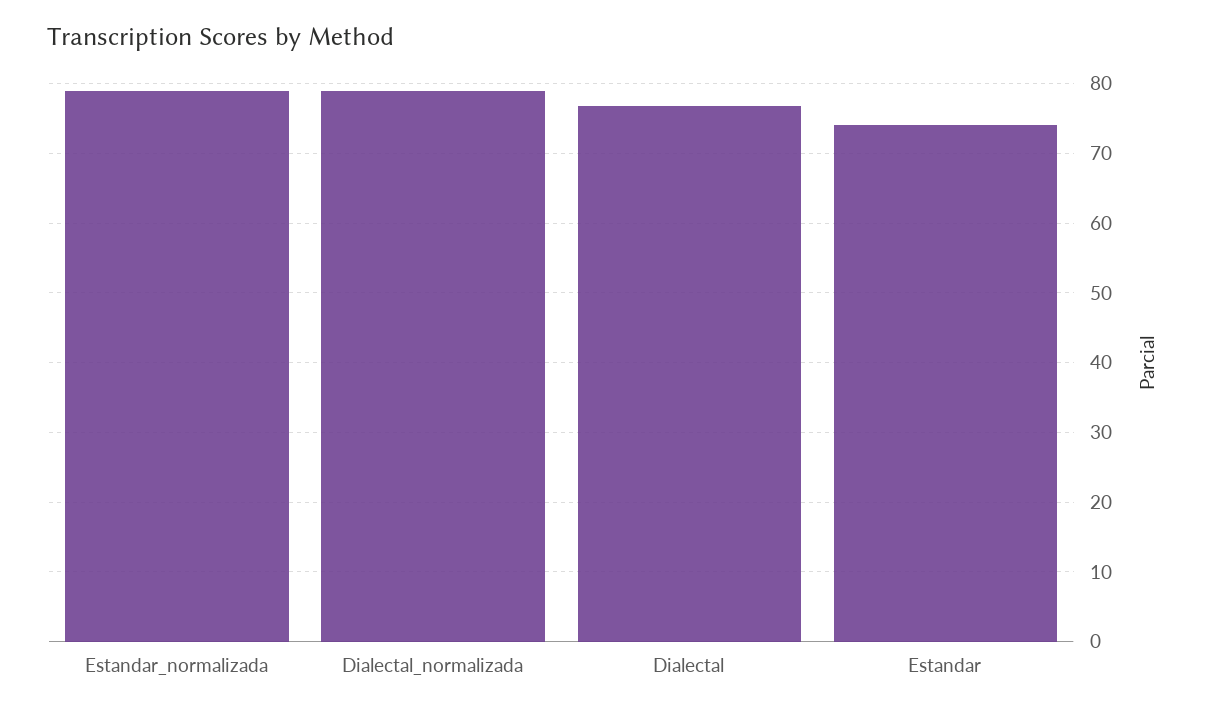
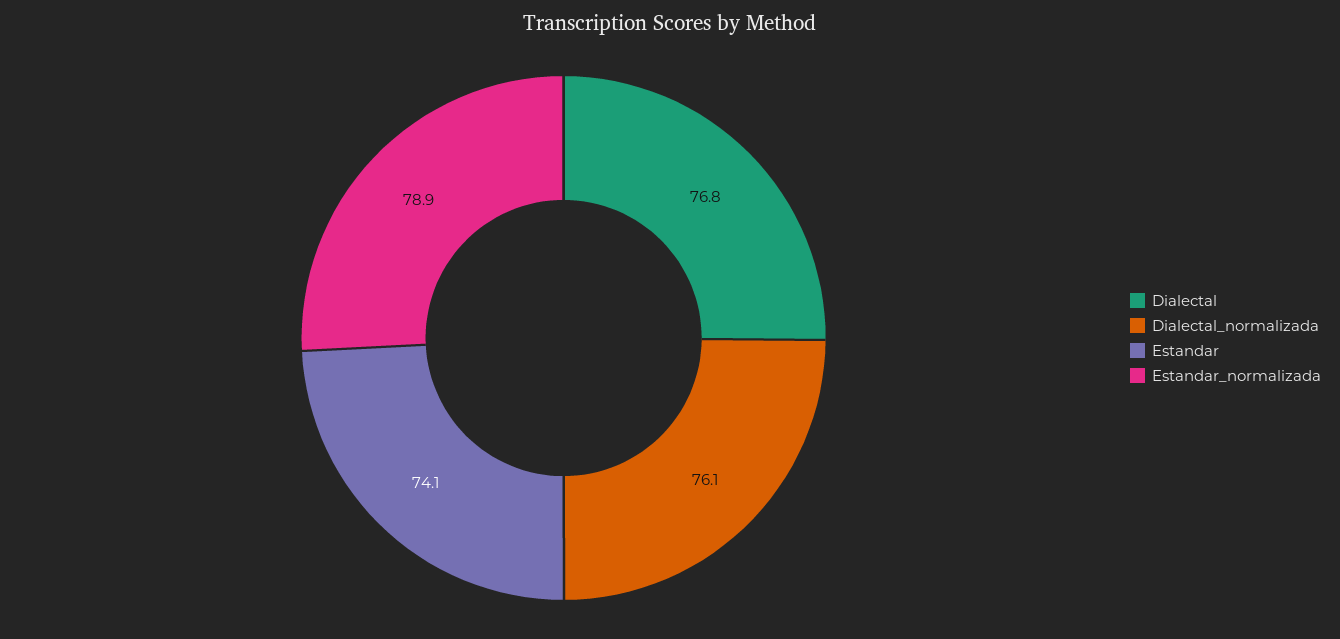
Dialectal_normalizada: 79 -> 76.1

